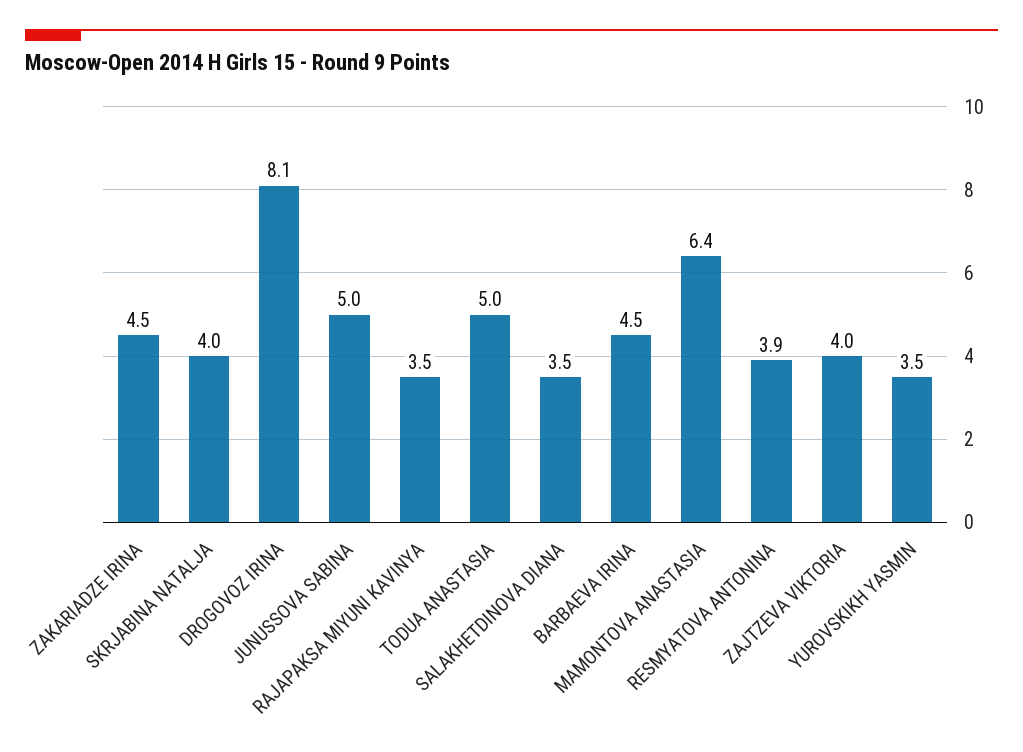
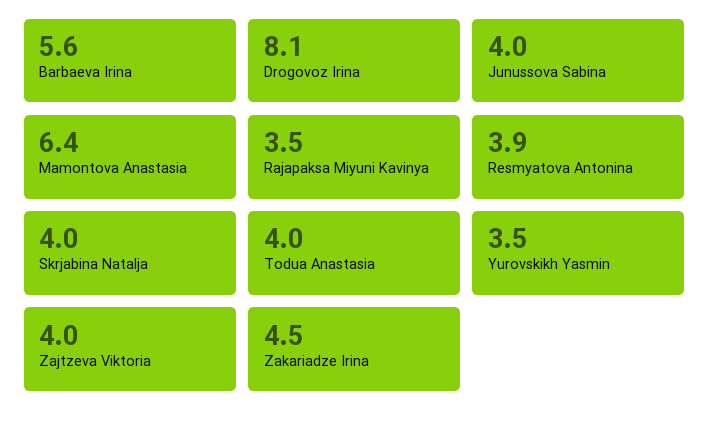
JUNUSSOVA SABINA: 5 -> 4
TODUA ANASTASIA: 5 -> 4
SALAKHETDINOVA DIANA: 3.5 -> none
BARBAEVA IRINA: 4.5 -> 5.6

